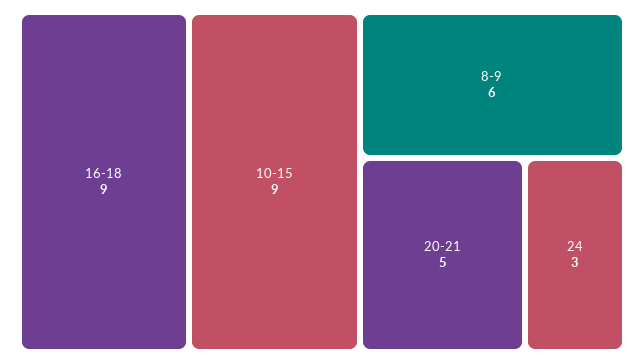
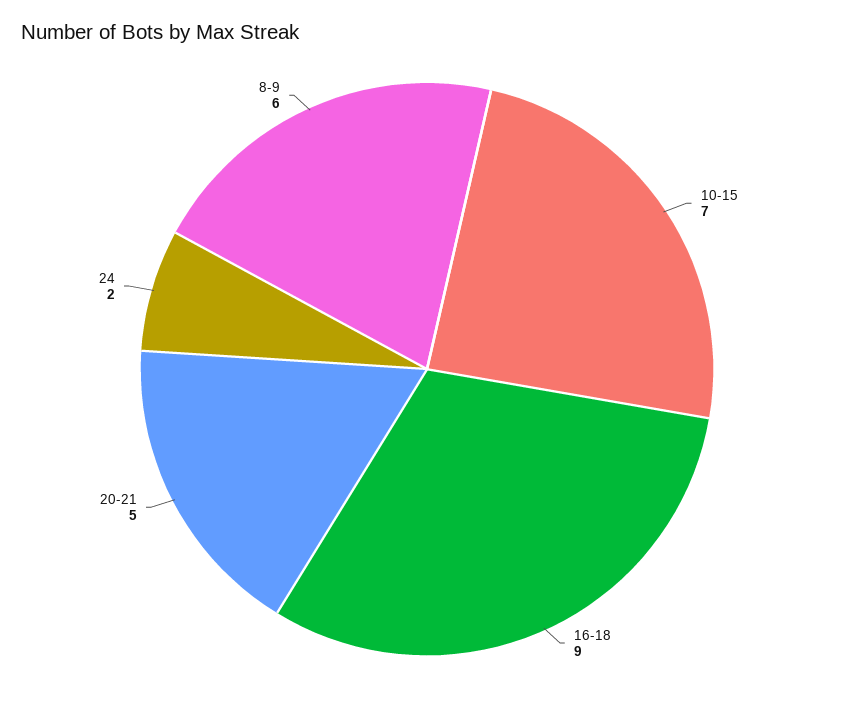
10-15: 9 -> 7
24: 3 -> 2

